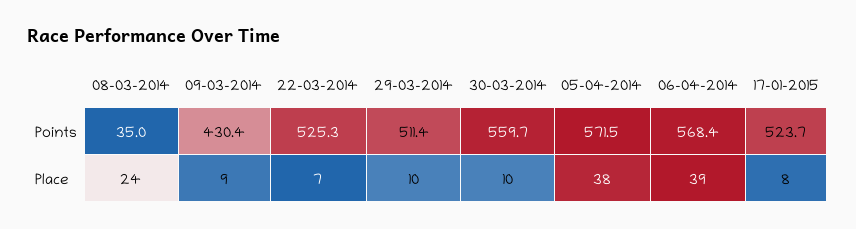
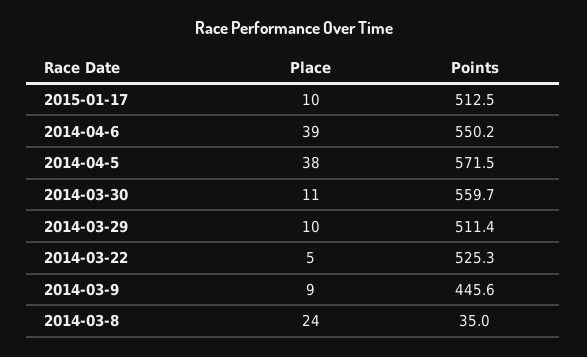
09-03-2014, Points: 430.4 -> 445.6
06-04-2014, Points: 568.4 -> 550.2
17-01-2015, Points: 523.7 -> 512.5
22-03-2014, Place: 7 -> 5
30-03-2014, Place: 10 -> 11
17-01-2015, Place: 8 -> 10

